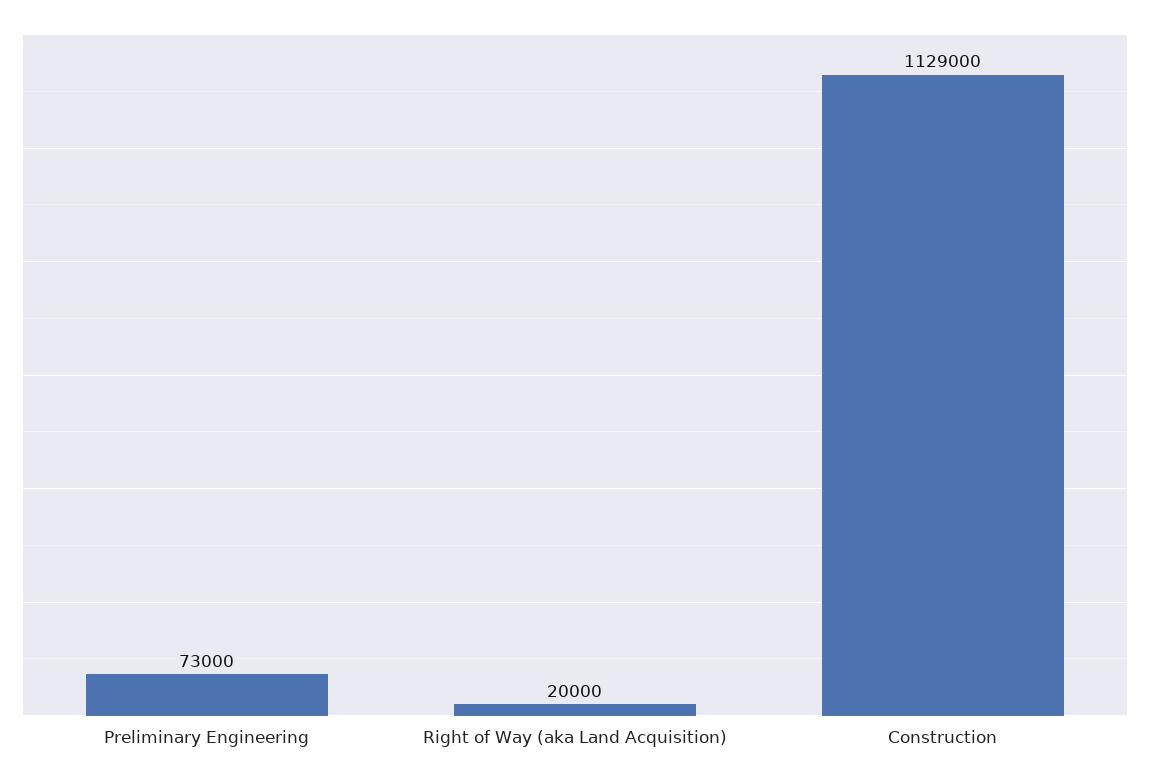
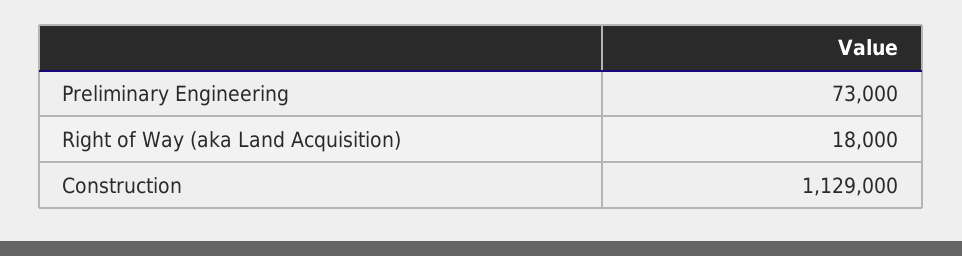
Right of Way (aka Land Acquisition): 20000 -> 18000

